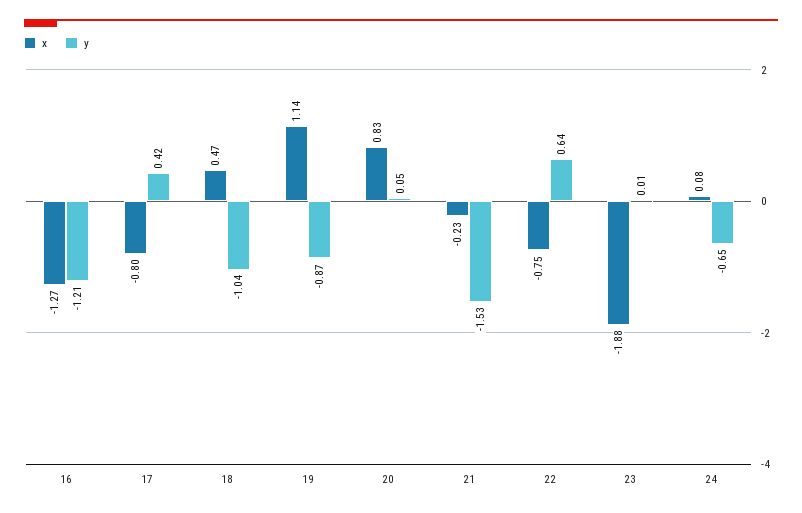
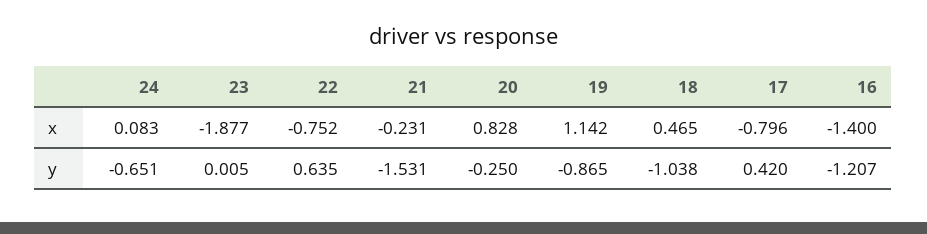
x, 16: -1.27 -> -1.4
y, 20: 0.05 -> -0.25

